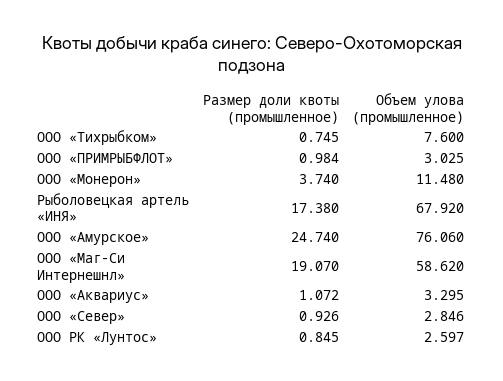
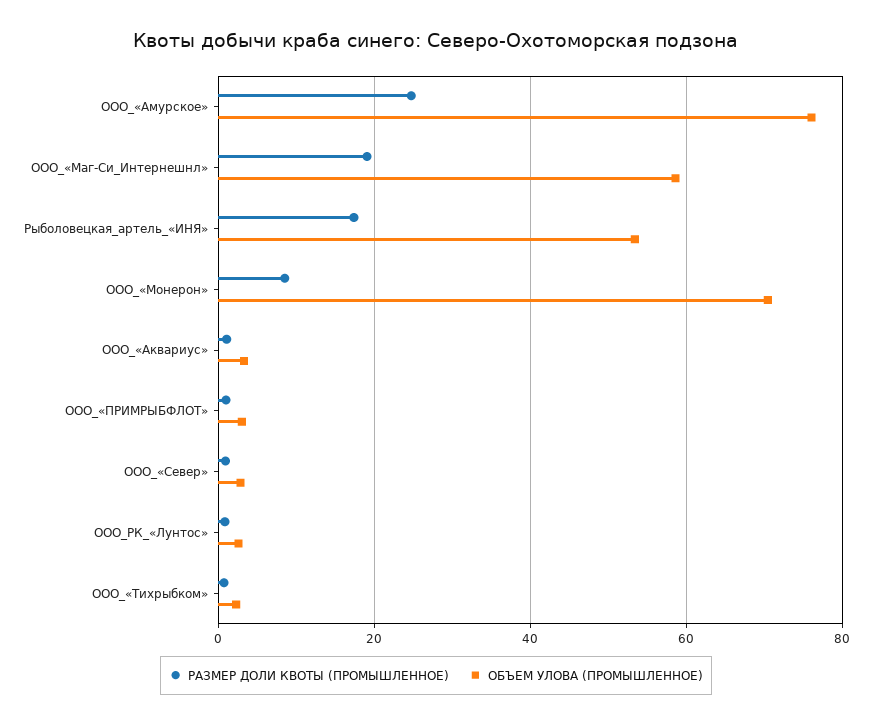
Объем улова (промышленное), ООО «Тихрыбком»: 7.6 -> 2
Размер доли квоты (промышленное), ООО «Монерон»: 3.74 -> 8
Объем улова (промышленное), ООО «Монерон»: 11.48 -> 70
Объем улова (промышленное), Рыболовецкая артель «ИНЯ»: 67.92 -> 54

